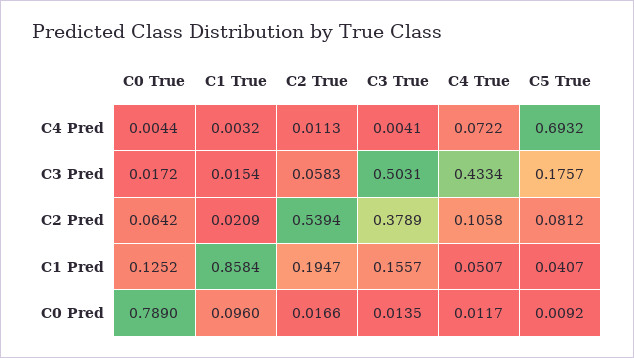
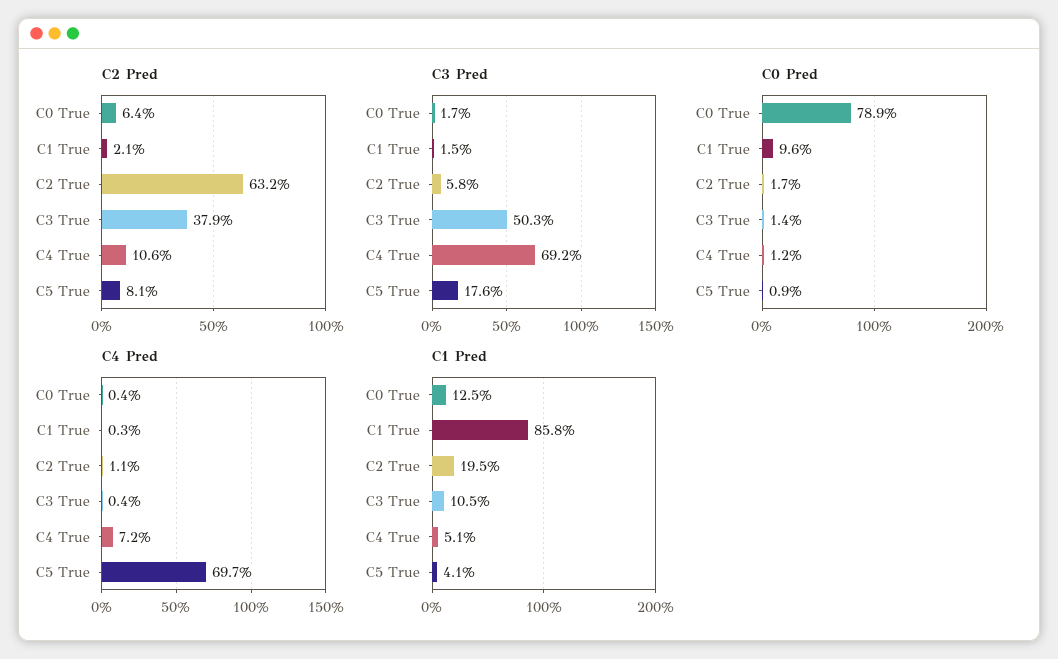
C4 Pred, C5 True: 0.6932 -> 0.697
C3 Pred, C4 True: 0.4334 -> 0.692
C2 Pred, C2 True: 0.5394 -> 0.632
C1 Pred, C3 True: 0.1557 -> 0.105

